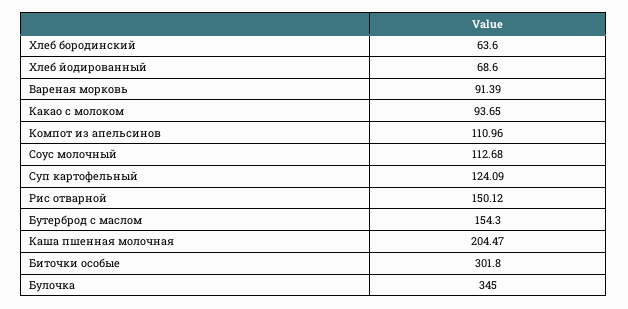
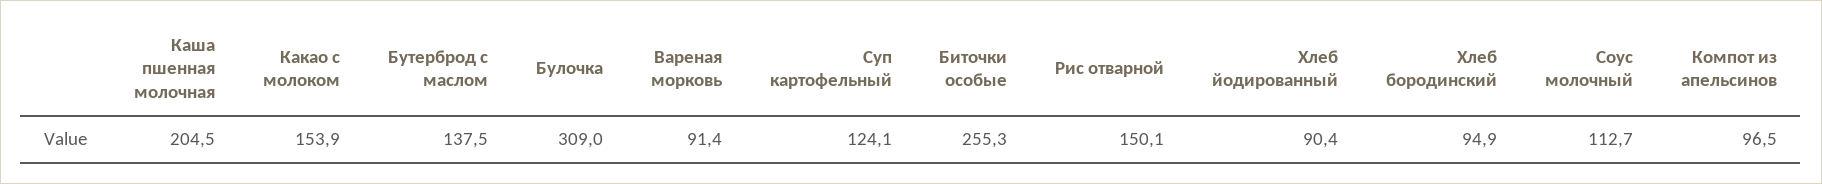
Хлеб бородинский: 63.6 -> 94.9
Хлеб йодированный: 68.6 -> 90.4
Какао с молоком: 93.65 -> 153.9
Компот из апельсинов: 110.96 -> 96.5
Бутерброд с маслом: 154.3 -> 137.5
Биточки особые: 301.8 -> 255.3
Булочка: 345 -> 309

